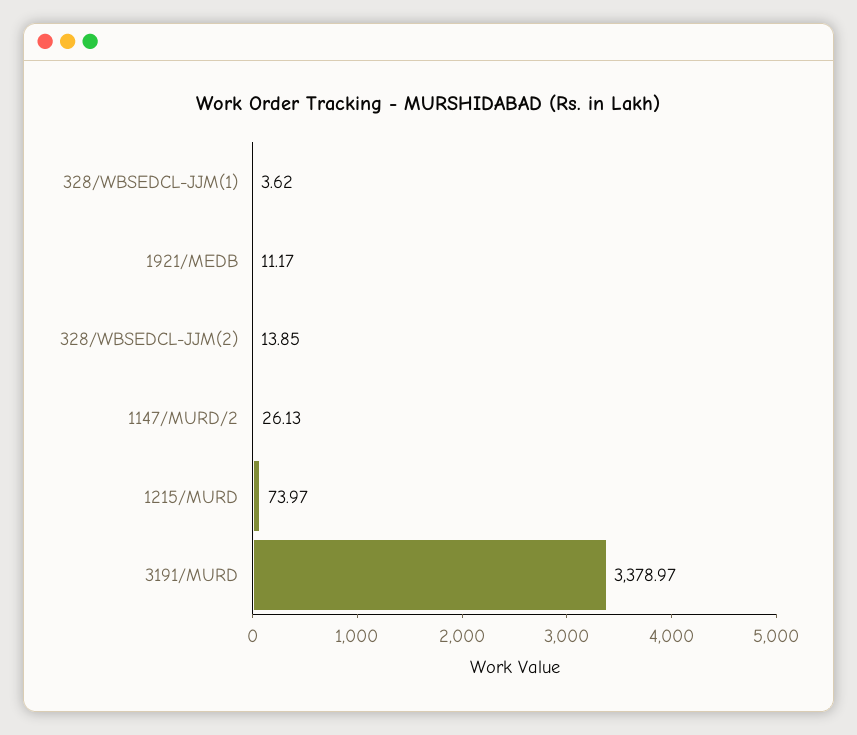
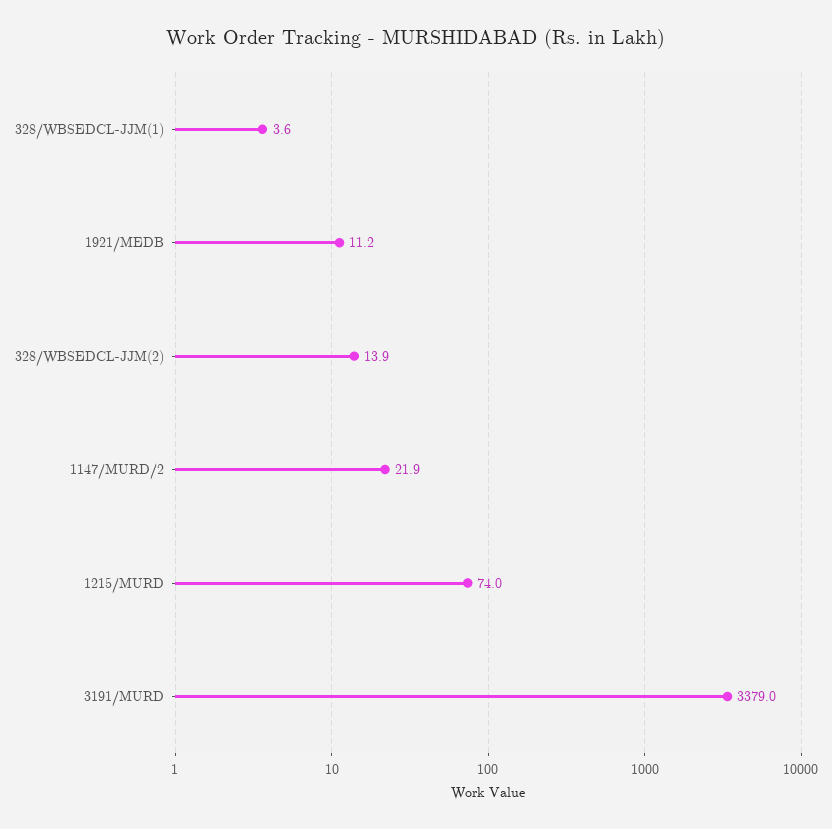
1147/MURD/2: 26.13 -> 21.9

